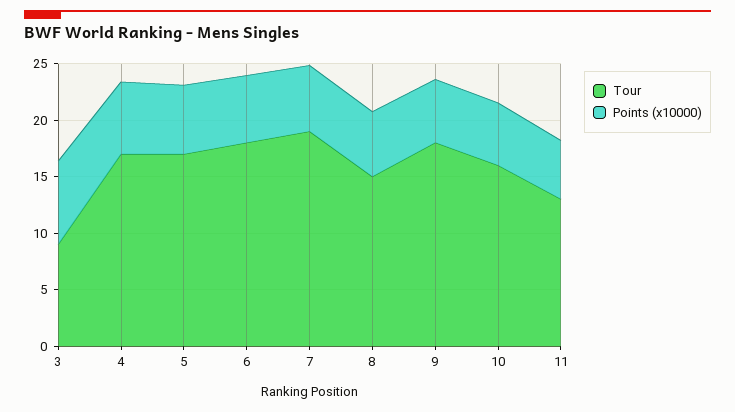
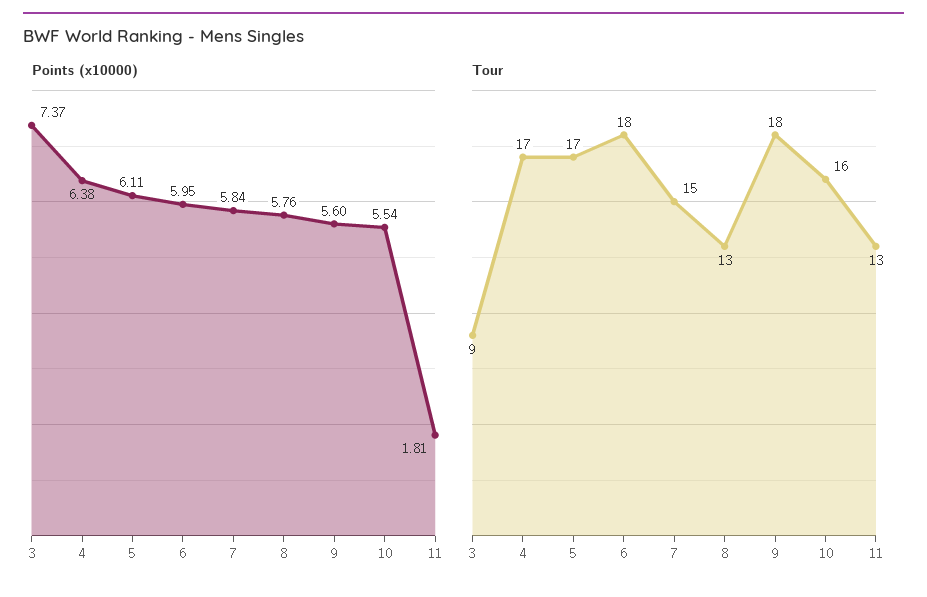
Tour, 7: 19 -> 15
Tour, 8: 15 -> 13
Points (x10000), 11: 5 -> 1.81

